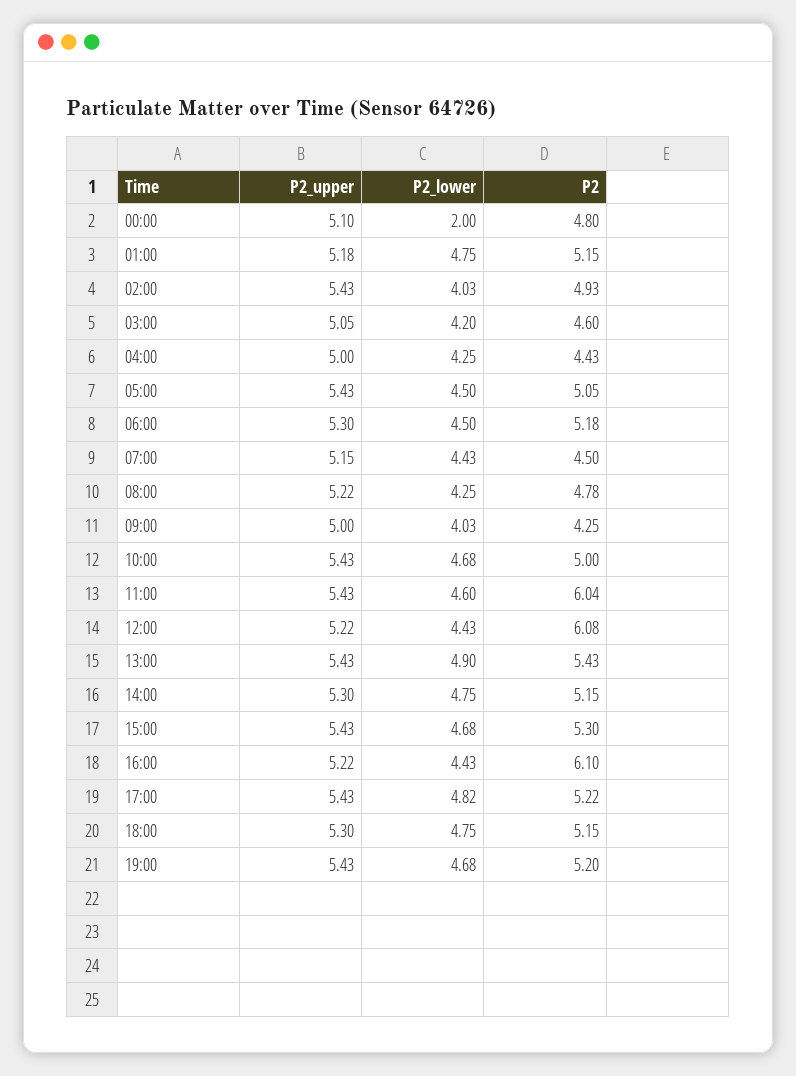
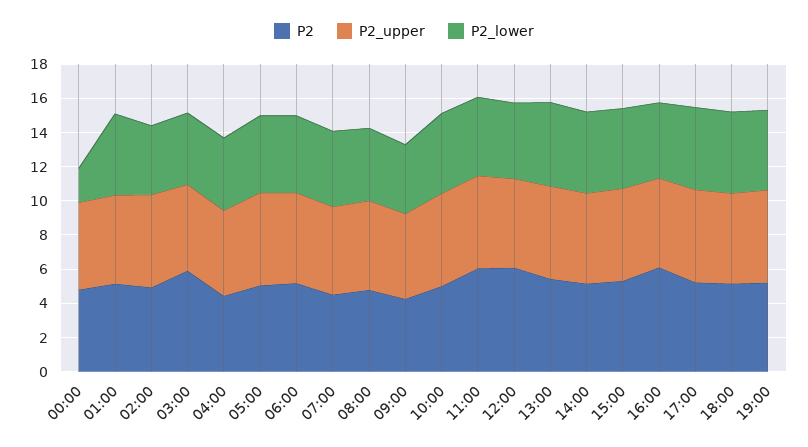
P2, 03:00: 4.6 -> 6

